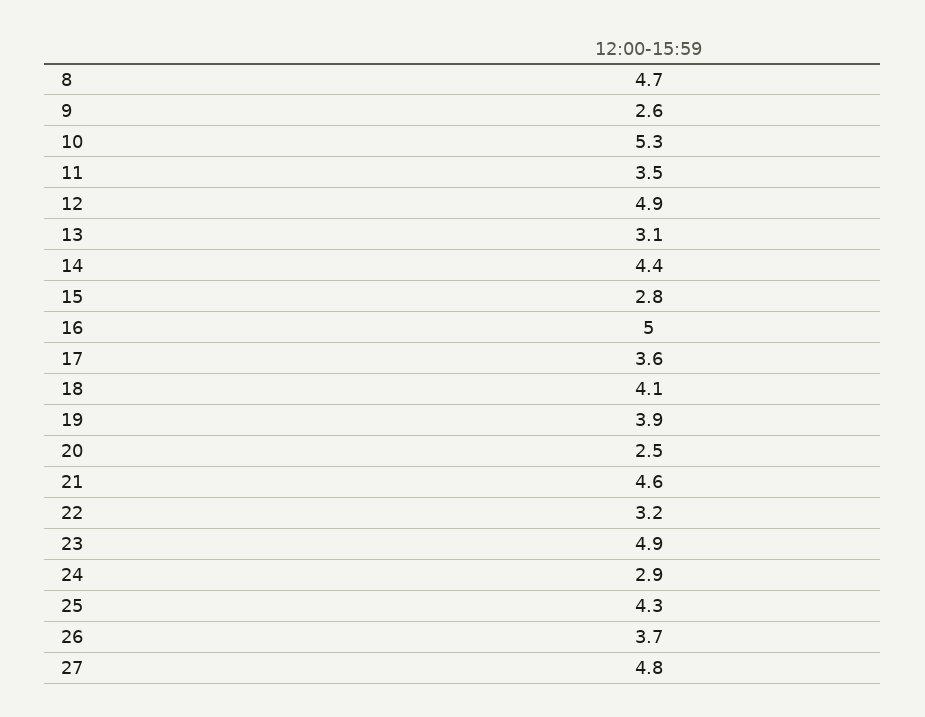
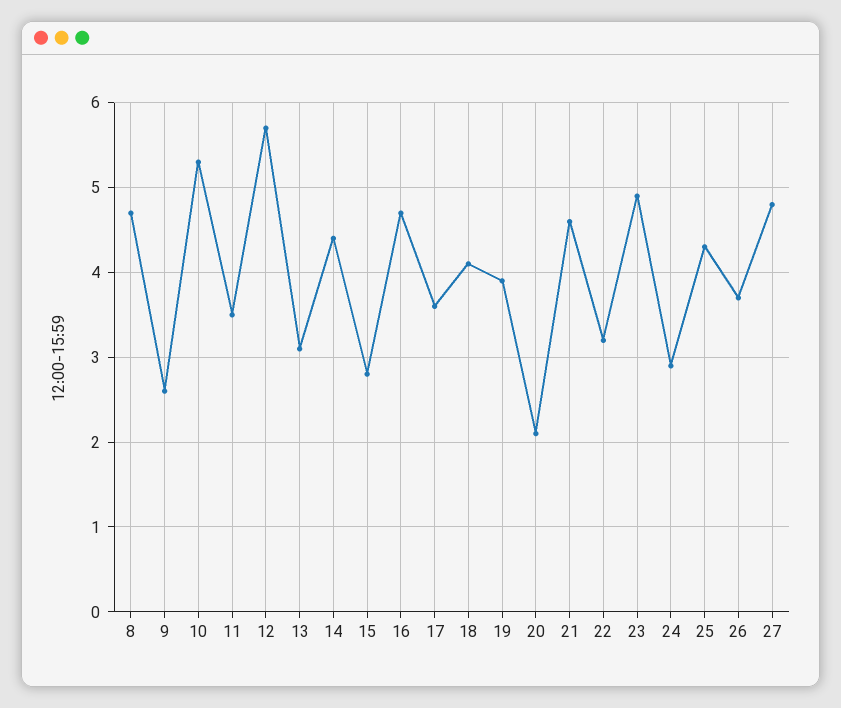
12: 4.9 -> 5.7
16: 5 -> 4.7
20: 2.5 -> 2.1

